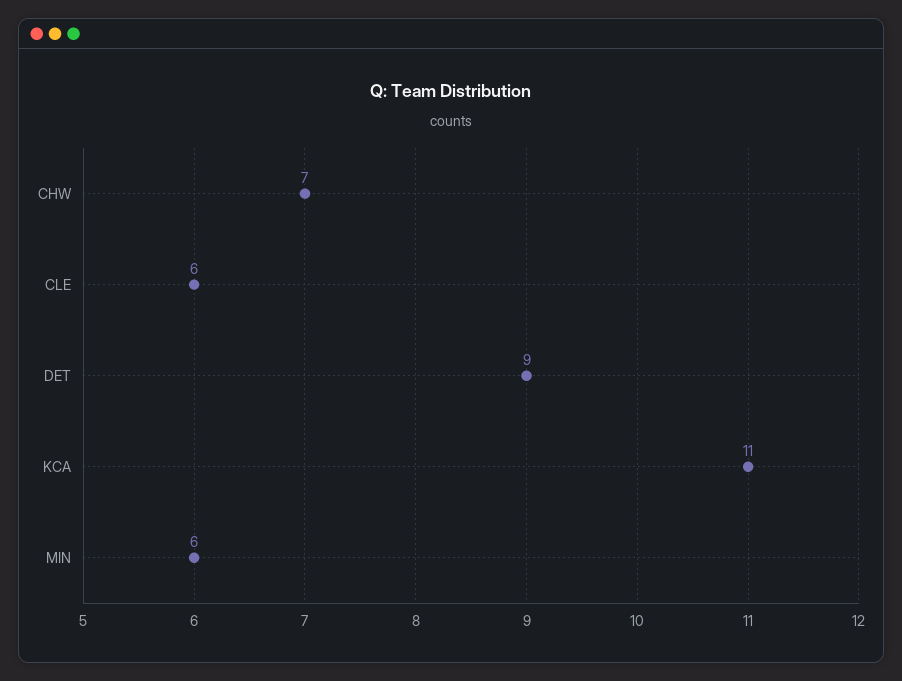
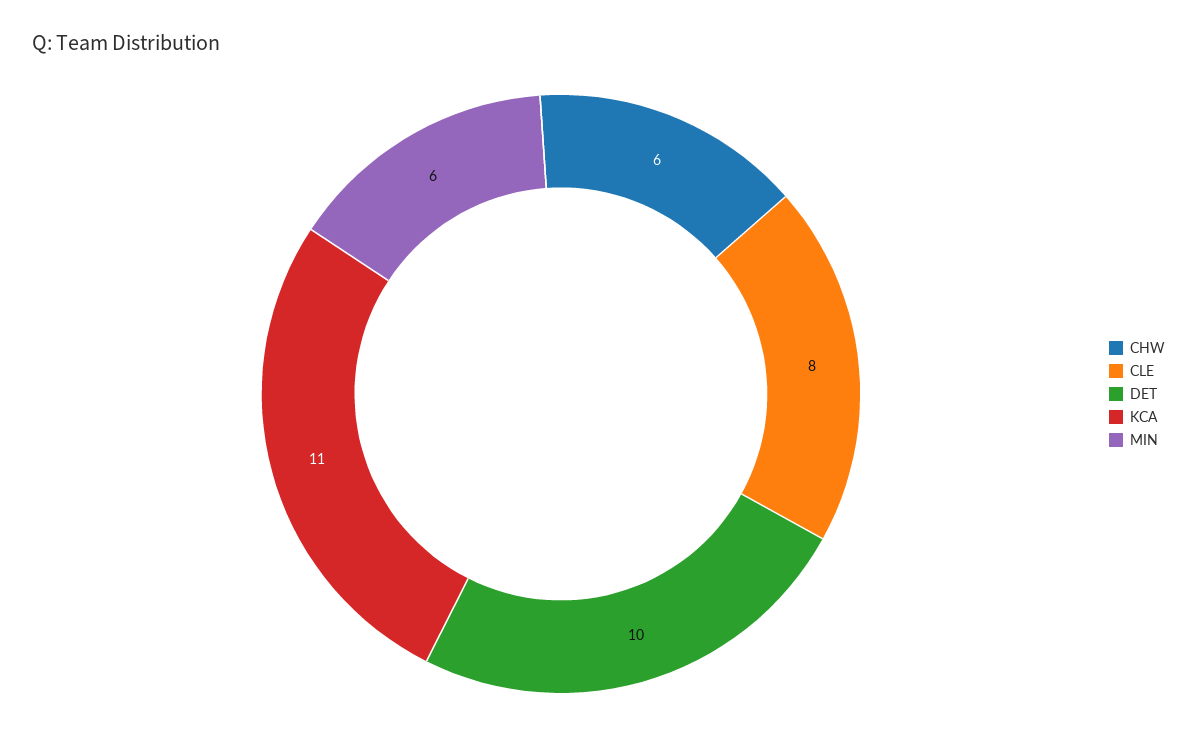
CHW: 7 -> 6
CLE: 6 -> 8
DET: 9 -> 10

